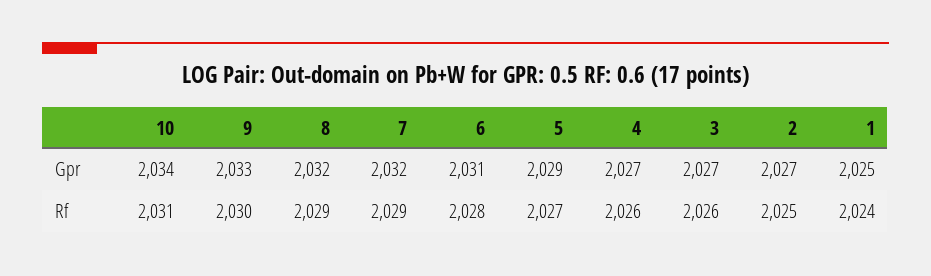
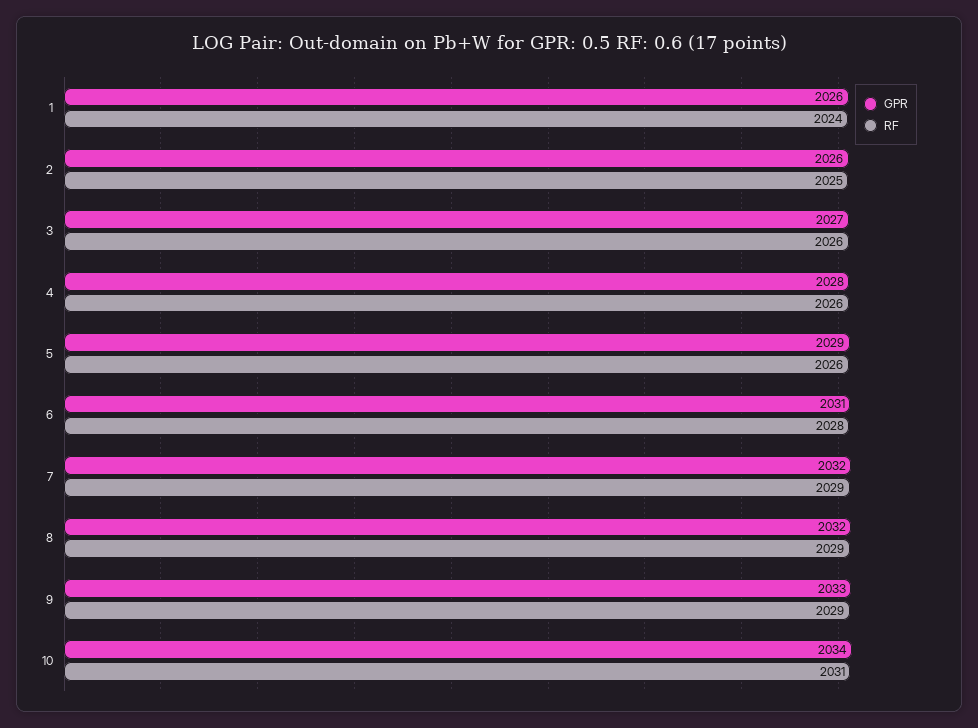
Gpr, 4: 2027 -> 2028
Gpr, 2: 2027 -> 2026
Gpr, 1: 2025 -> 2026
Rf, 9: 2030 -> 2029
Rf, 5: 2027 -> 2026

